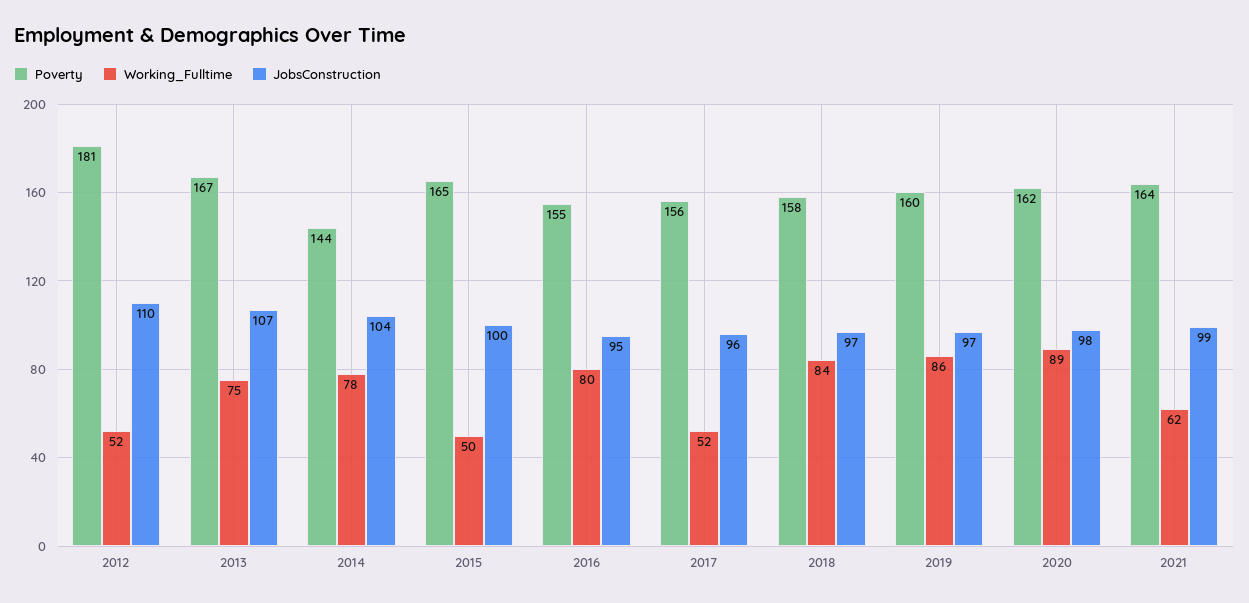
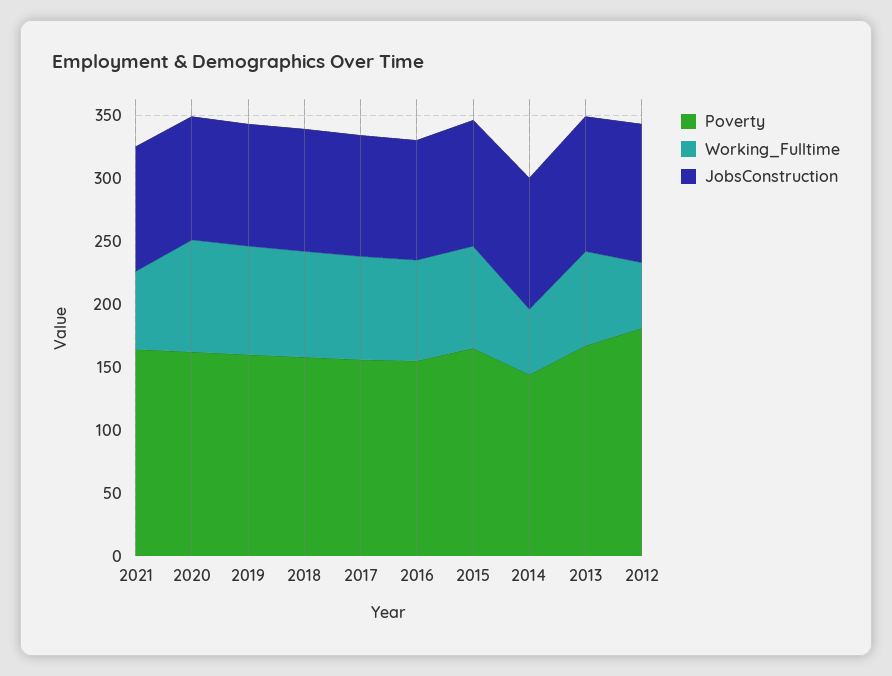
Working_Fulltime, 2014: 78 -> 50
Working_Fulltime, 2015: 50 -> 80
Working_Fulltime, 2017: 52 -> 80

